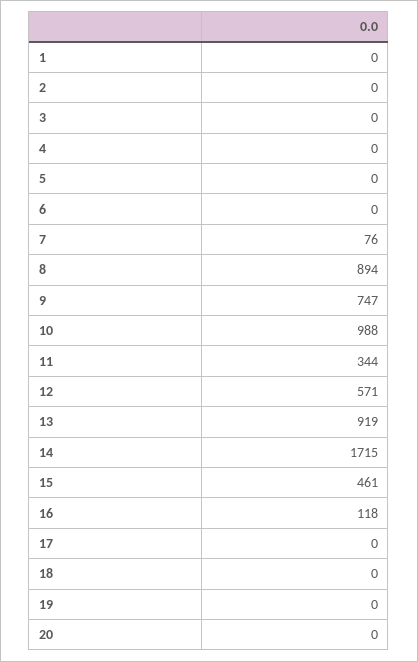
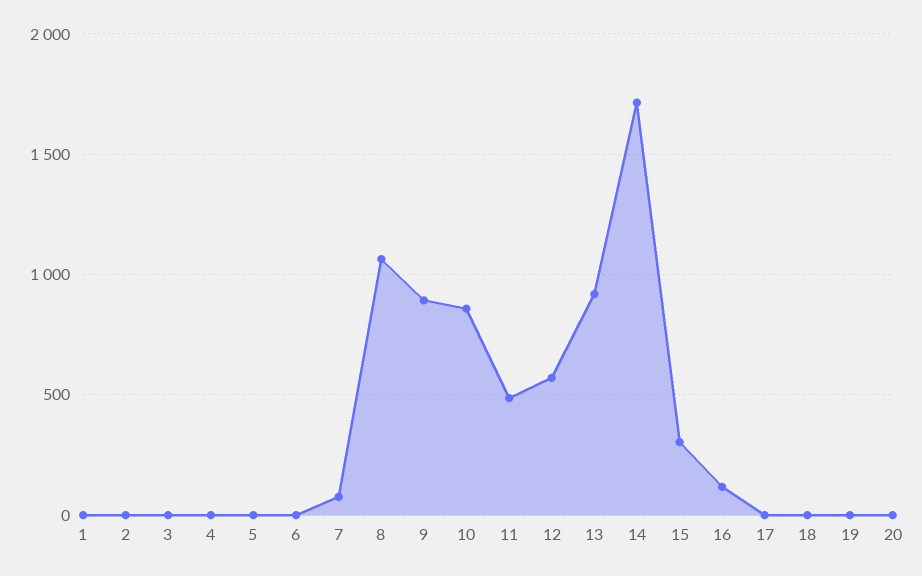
8: 894 -> 1050
9: 747 -> 900
10: 988 -> 850
11: 344 -> 500
15: 461 -> 300

